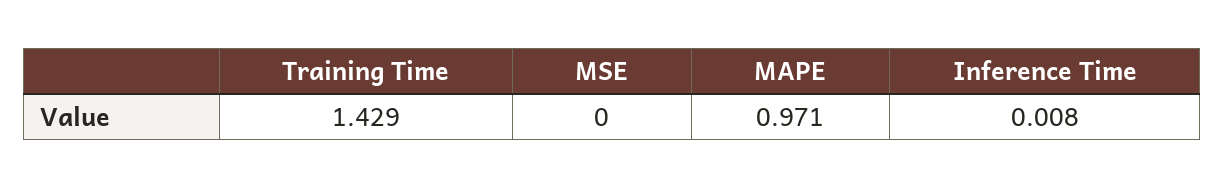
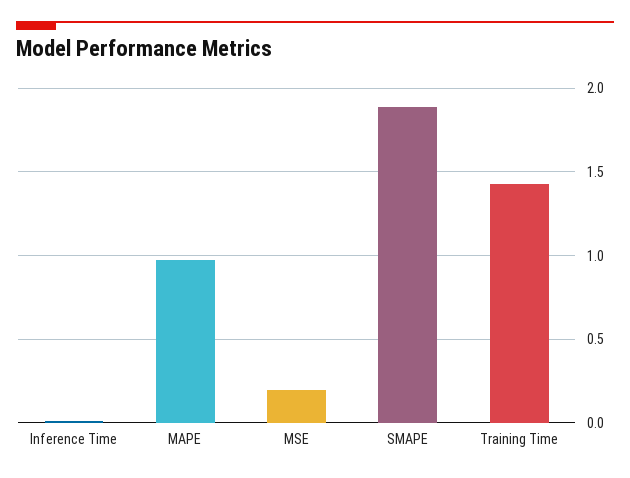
MSE: 0 -> 0.2
SMAPE: none -> 1.9

